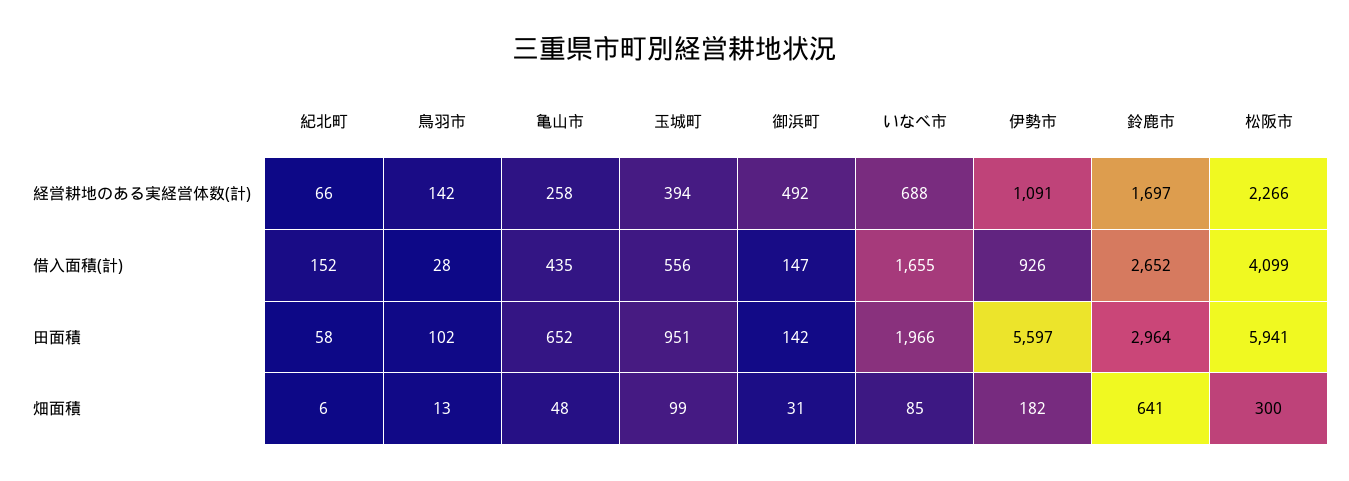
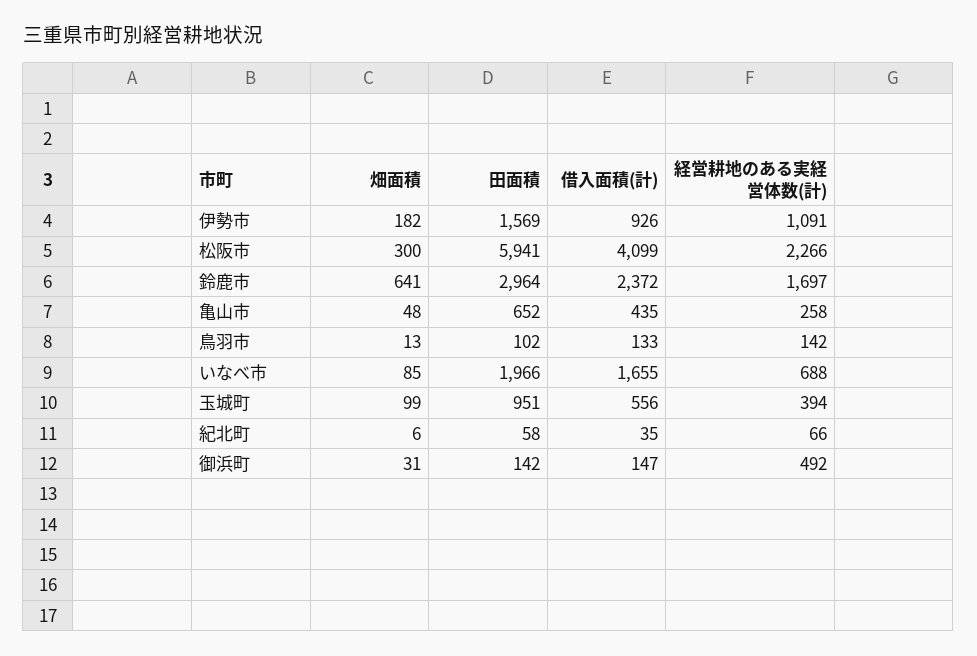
紀北町, 借入面積(計): 152 -> 35
鳥羽市, 借入面積(計): 28 -> 133
鈴鹿市, 借入面積(計): 2652 -> 2372
伊勢市, 田面積: 5597 -> 1569

